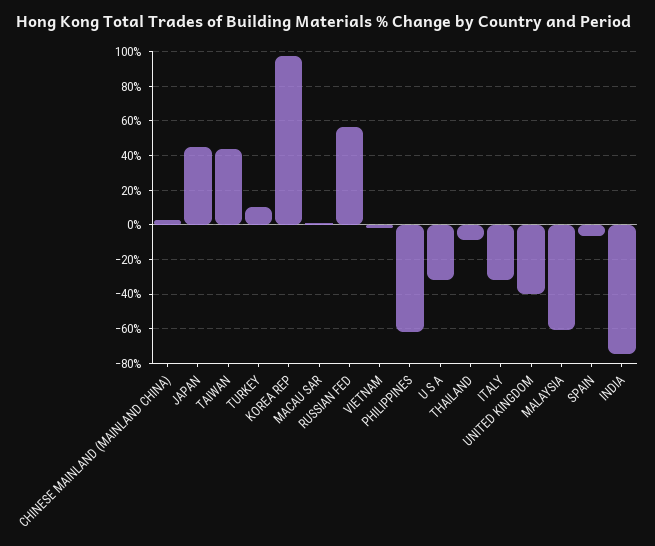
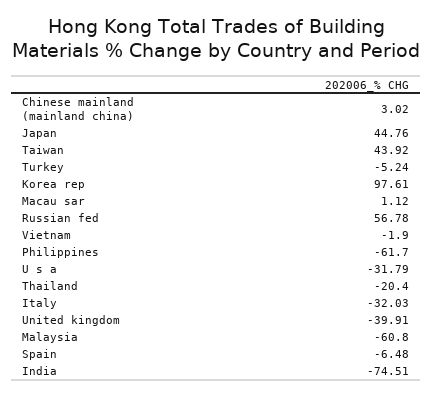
TURKEY: 10 -> -5.24
THAILAND: -10 -> -20.4

